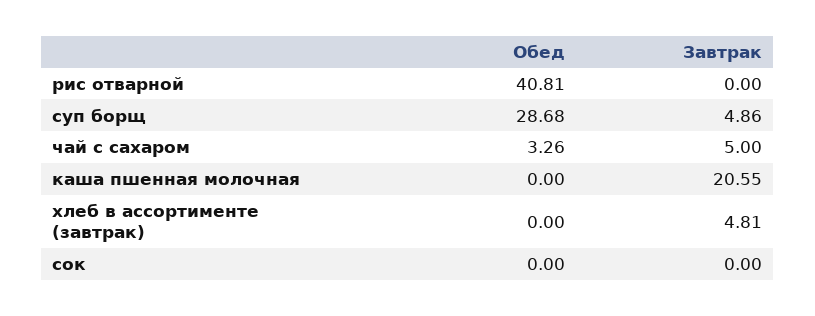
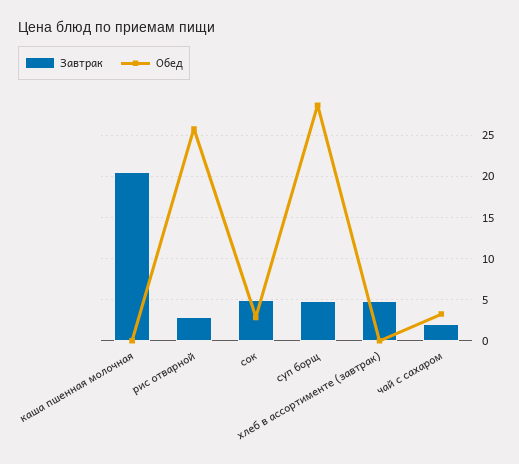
Обед, рис отварной: 40.81 -> 26
Завтрак, рис отварной: 0 -> 3
Завтрак, чай с сахаром: 5 -> 2
Обед, сок: 0 -> 3
Завтрак, сок: 0 -> 5

